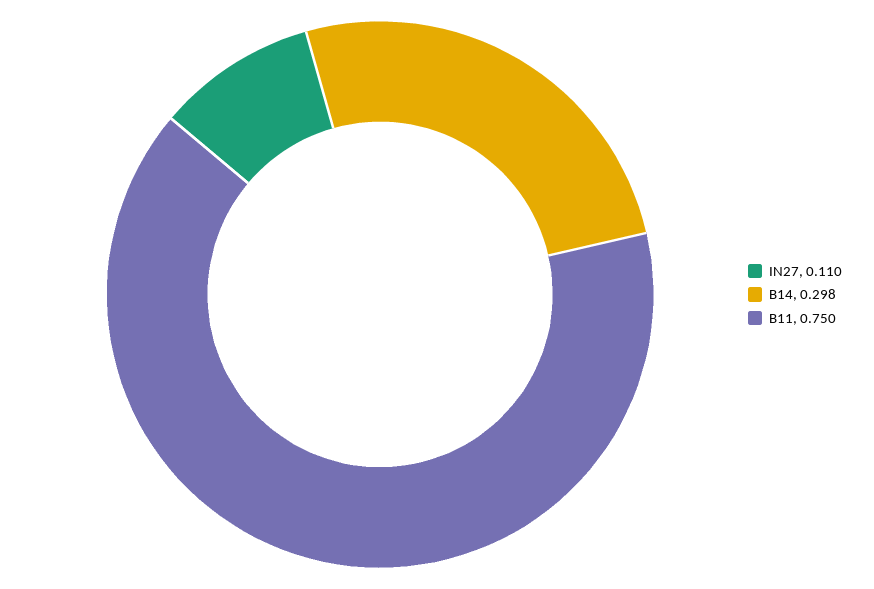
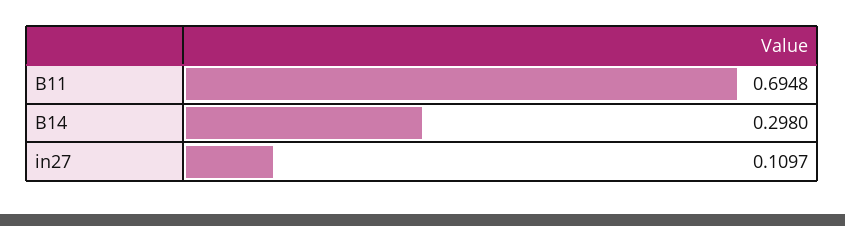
B11: 0.75 -> 0.6948

